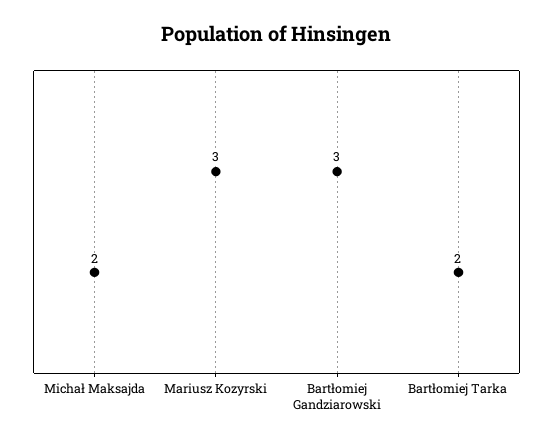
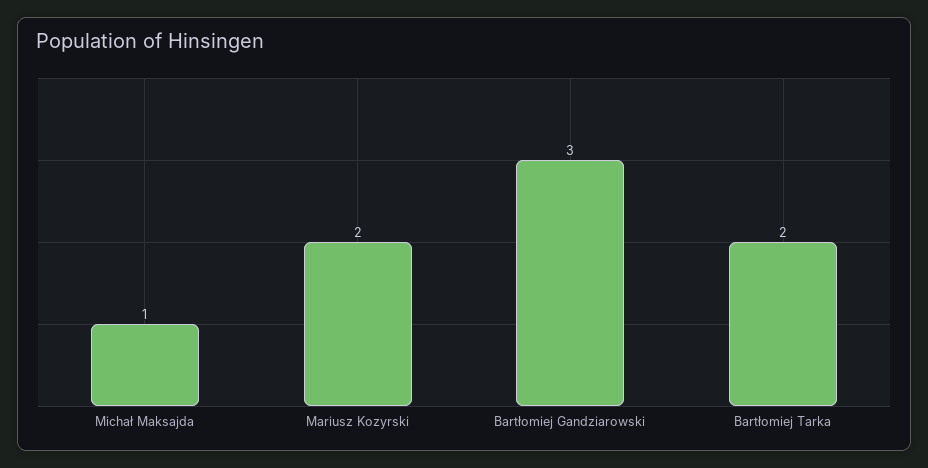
Michał Maksajda: 2 -> 1
Mariusz Kozyrski: 3 -> 2

